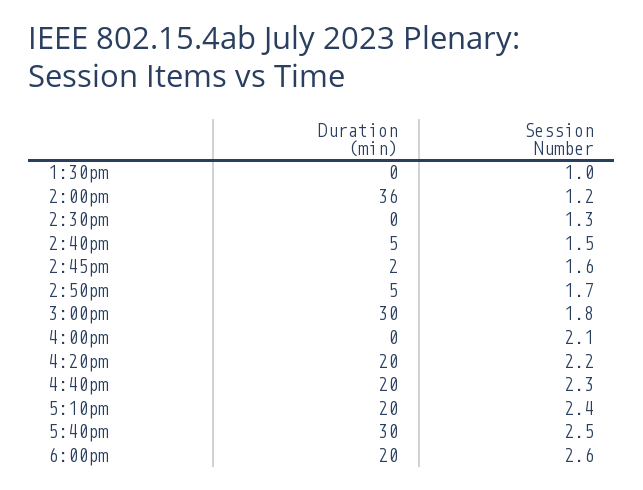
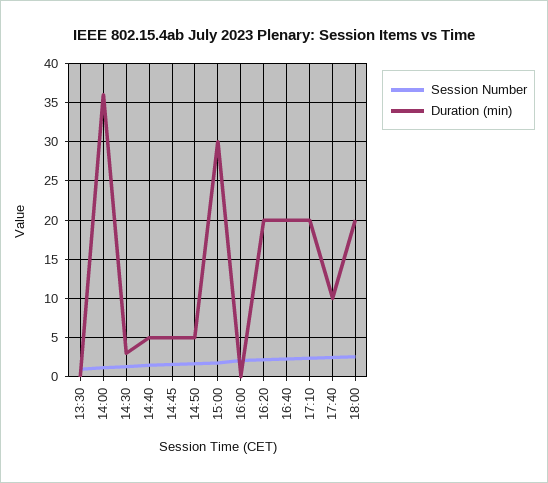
Duration (min), 2:30pm: 0 -> 3
Duration (min), 2:45pm: 2 -> 5
Duration (min), 5:40pm: 30 -> 10

